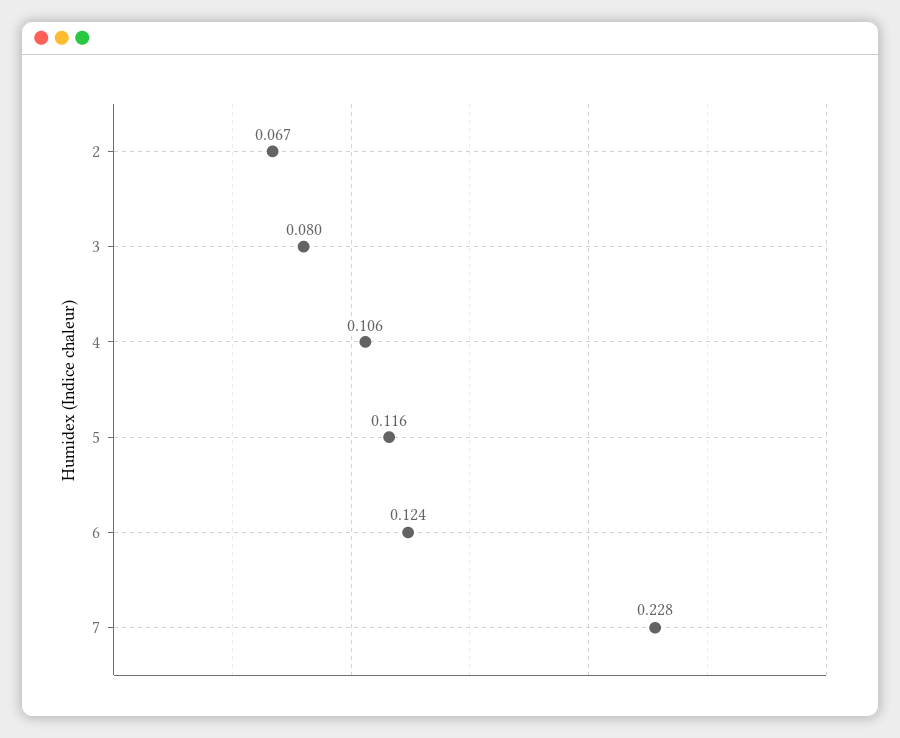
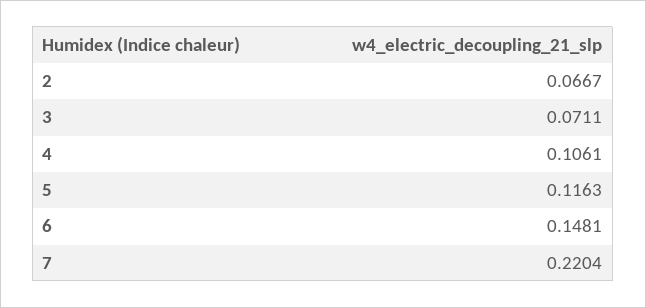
3: 0.08 -> 0.0711
6: 0.124 -> 0.1481
7: 0.228 -> 0.2204

